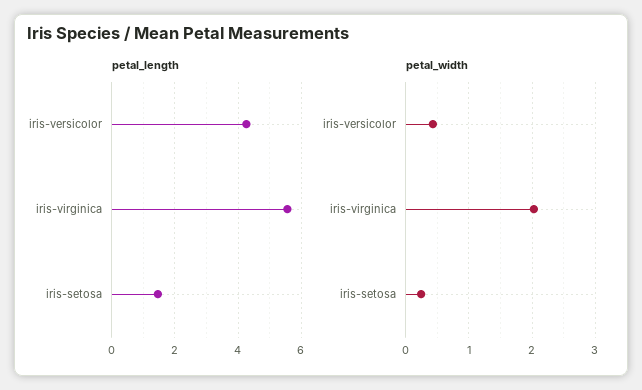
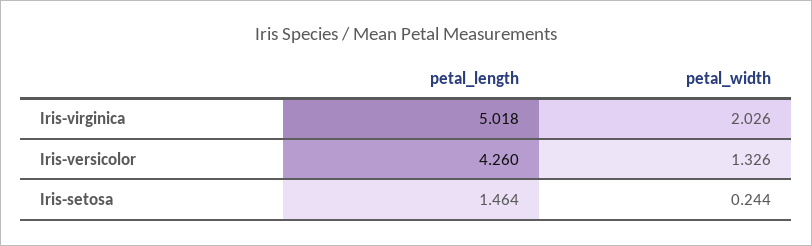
petal_length, iris-virginica: 5.6 -> 5.018
petal_width, iris-versicolor: 0.4 -> 1.326

